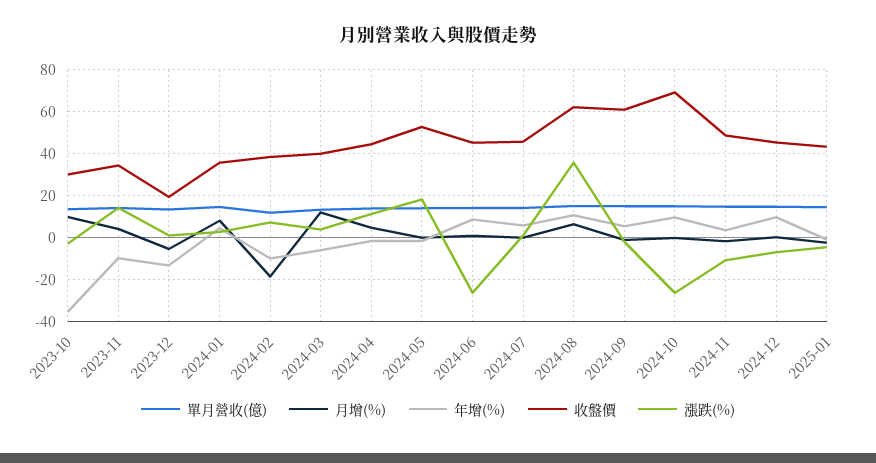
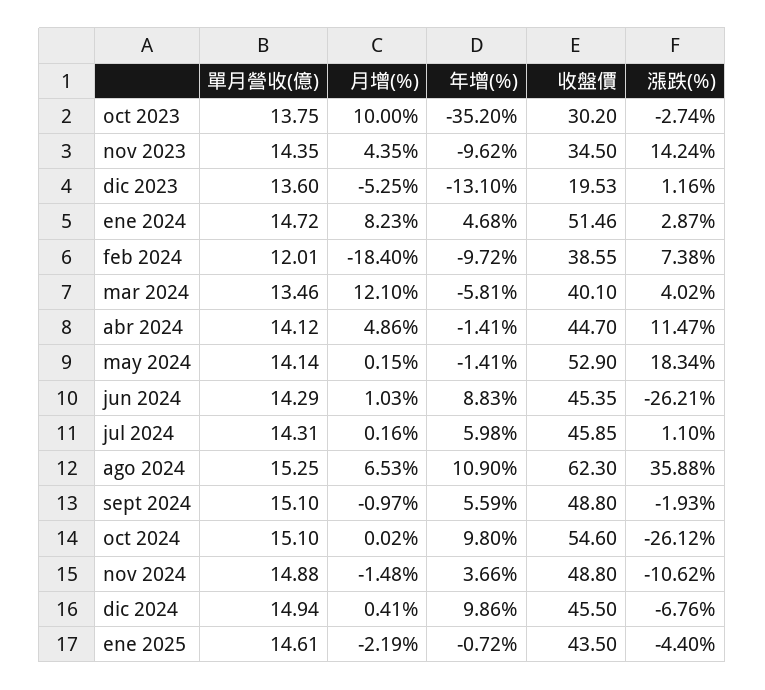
收盤價, 2024-01: 35 -> 51.46
收盤價, 2024-09: 60 -> 48.8
收盤價, 2024-10: 70 -> 54.6

